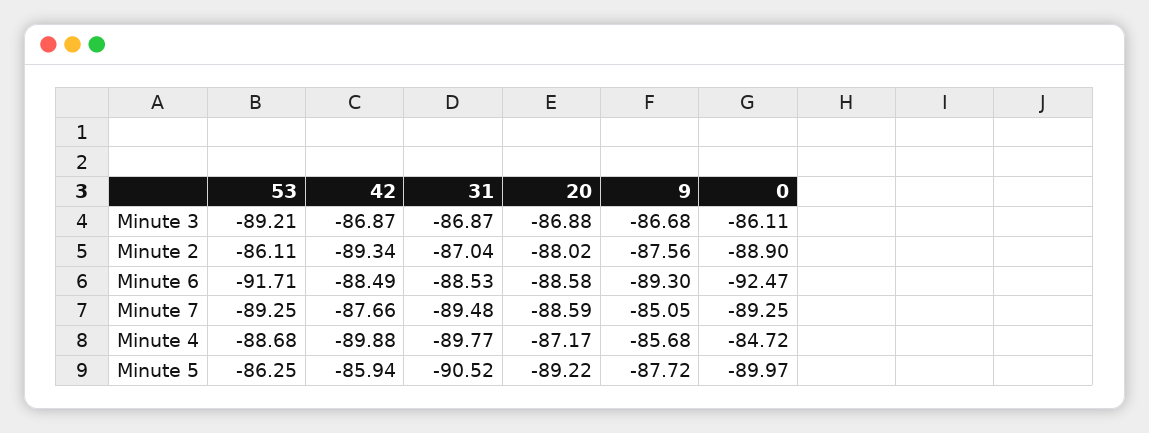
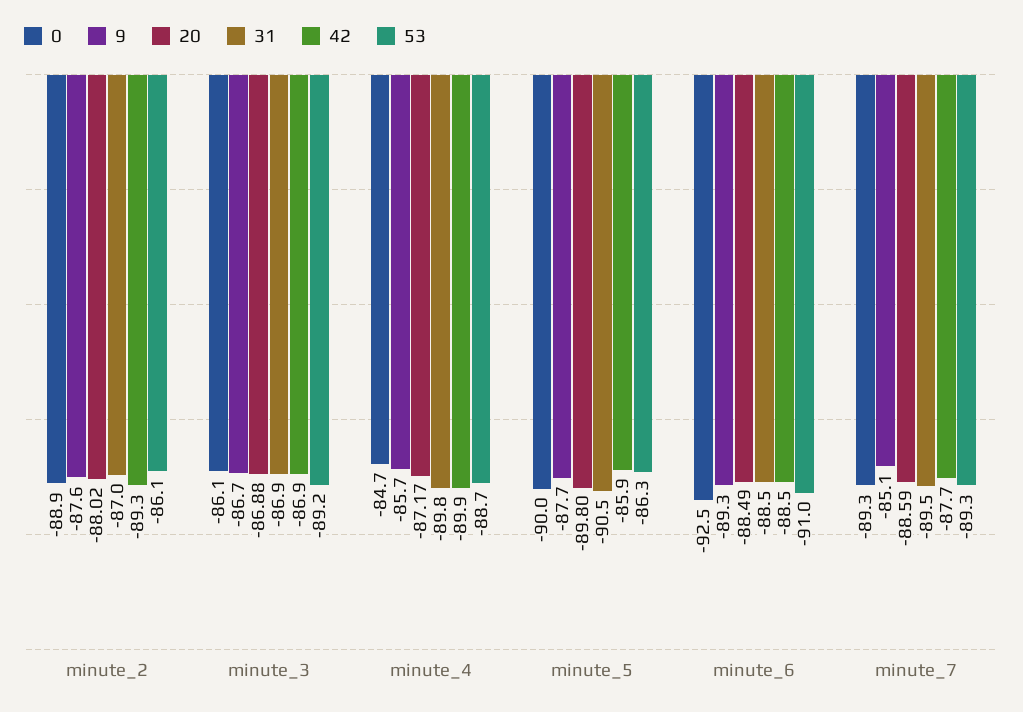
53, Minute 6: -91.71 -> -91
20, Minute 6: -88.58 -> -88.49
20, Minute 5: -89.22 -> -89.8

